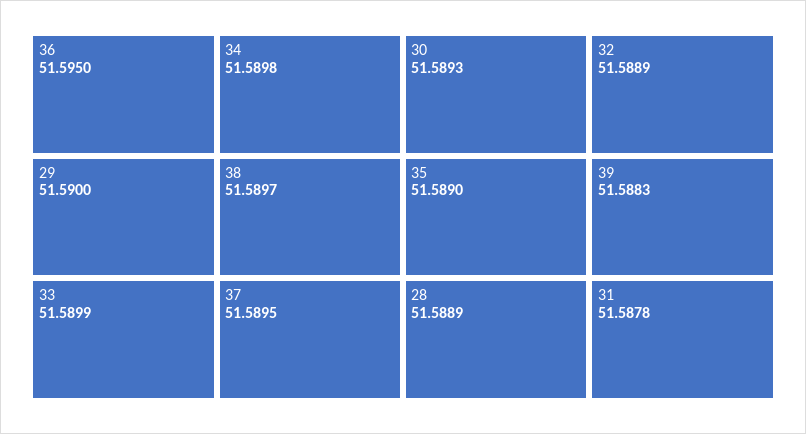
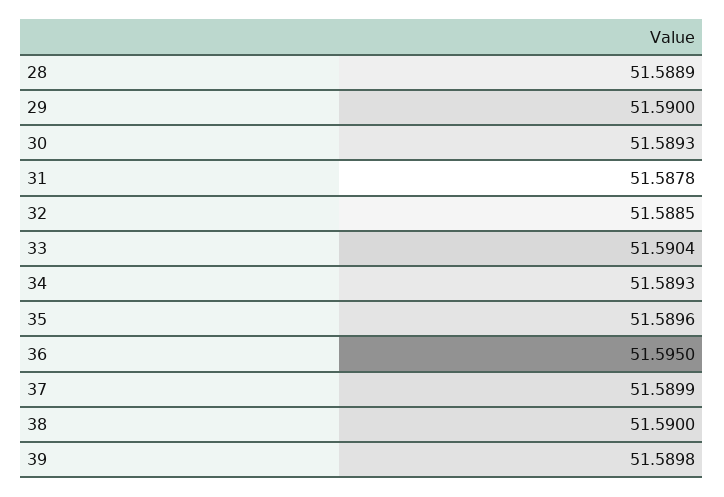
33: 51.5899 -> 51.5904
34: 51.5898 -> 51.5893
38: 51.5897 -> 51.59
37: 51.5895 -> 51.5899
35: 51.589 -> 51.5896
32: 51.5889 -> 51.5885
39: 51.5883 -> 51.5898

